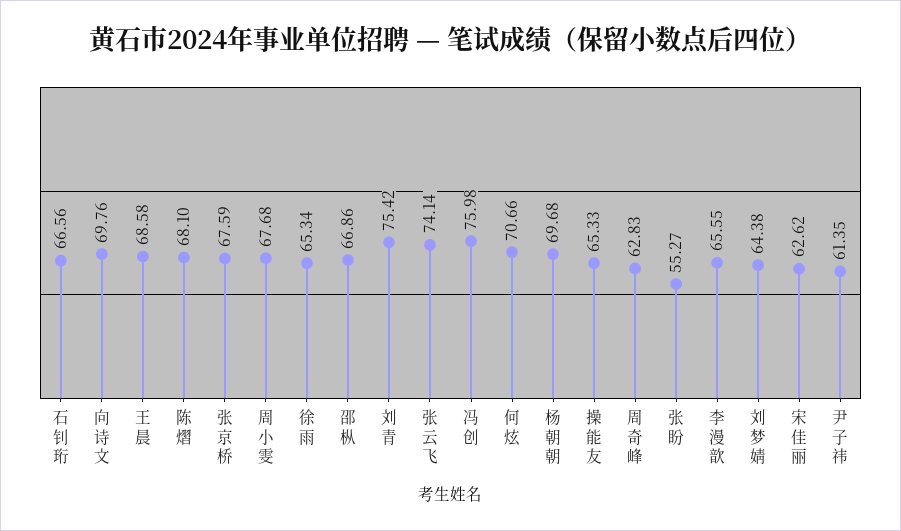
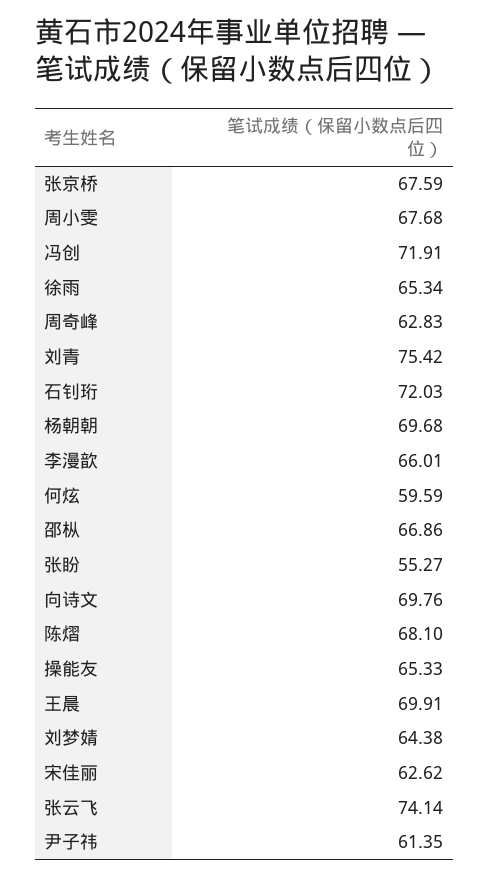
石钊珩: 66.56 -> 72.03
王晨: 68.58 -> 69.91
冯创: 75.98 -> 71.91
何炫: 70.66 -> 59.59
李漫歆: 65.55 -> 66.01

